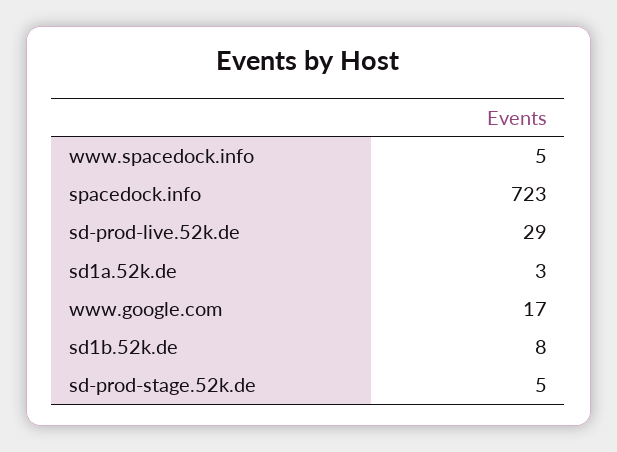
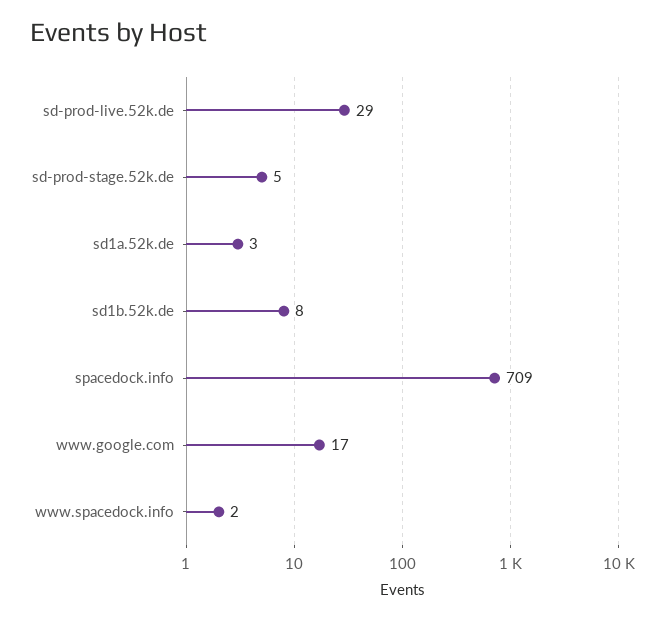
www.spacedock.info: 5 -> 2
spacedock.info: 723 -> 709

